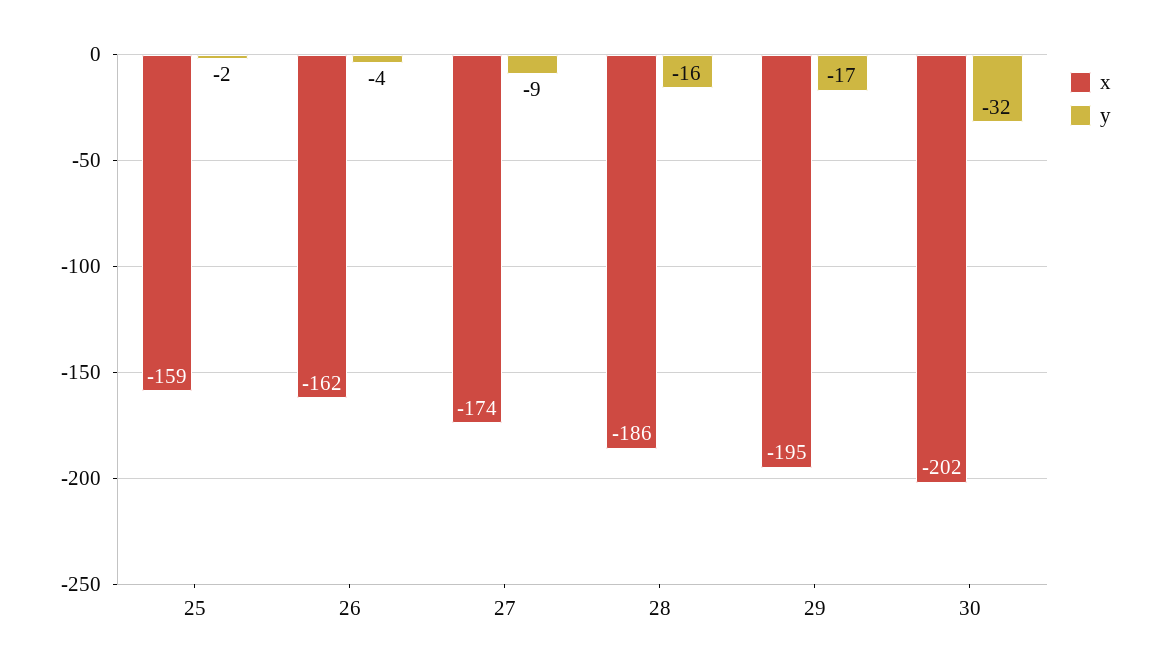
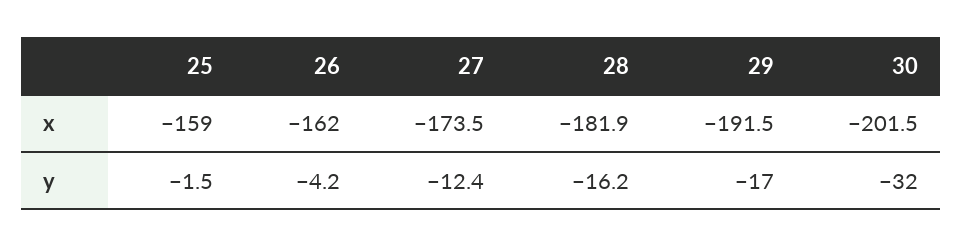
y, 27: -9 -> -12.4
x, 28: -186 -> -181.9
x, 29: -195 -> -191.5

